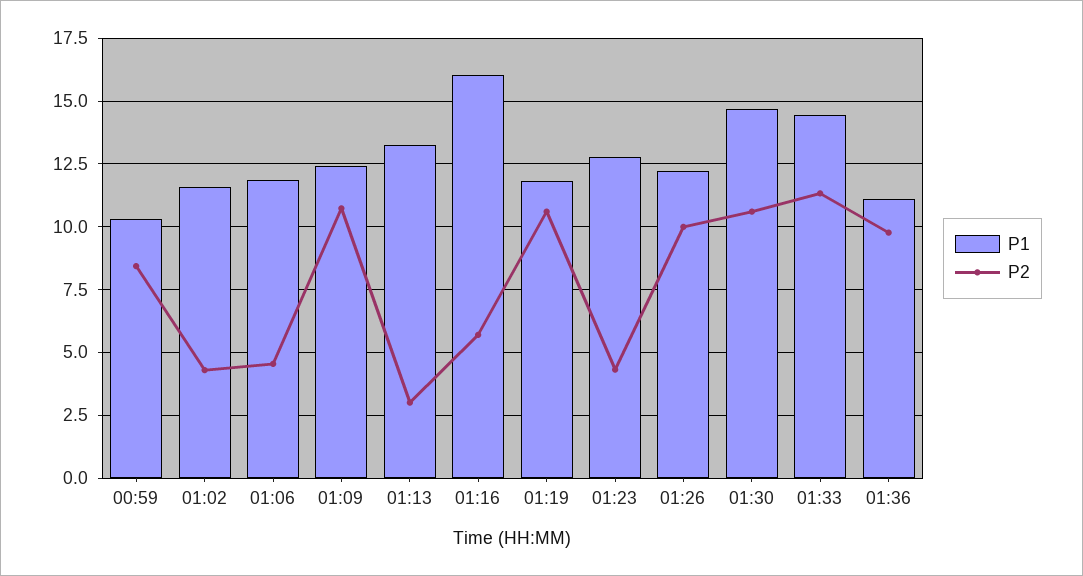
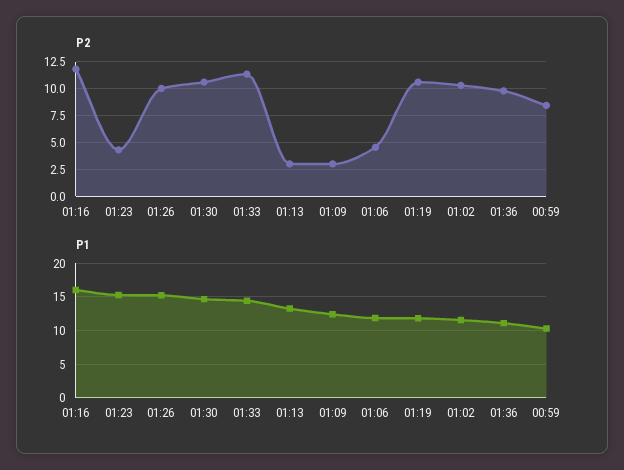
P2, 01:02: 4.25 -> 10
P2, 01:09: 10.75 -> 2.5
P2, 01:16: 5.75 -> 12.5
P1, 01:23: 12.75 -> 15
P1, 01:26: 12.25 -> 15

